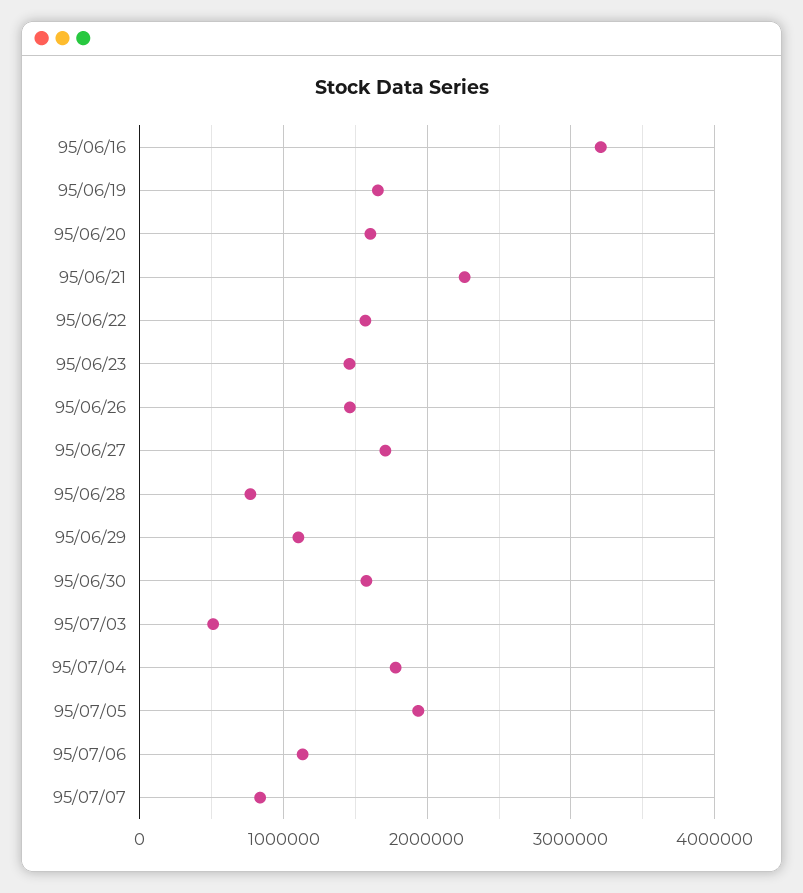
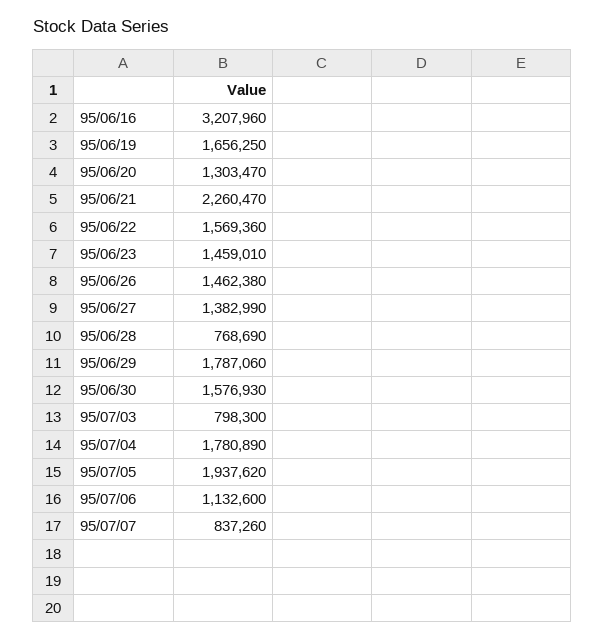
95/06/20: 1600000 -> 1303470
95/06/27: 1700000 -> 1382990
95/06/29: 1100000 -> 1787060
95/07/03: 500000 -> 798300

